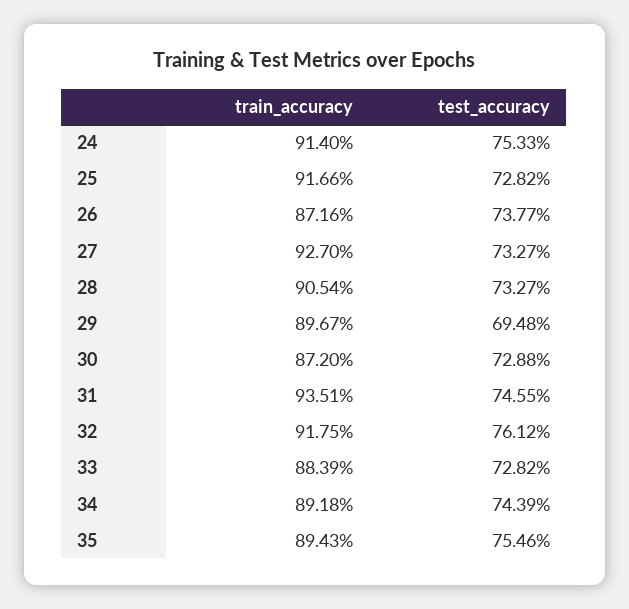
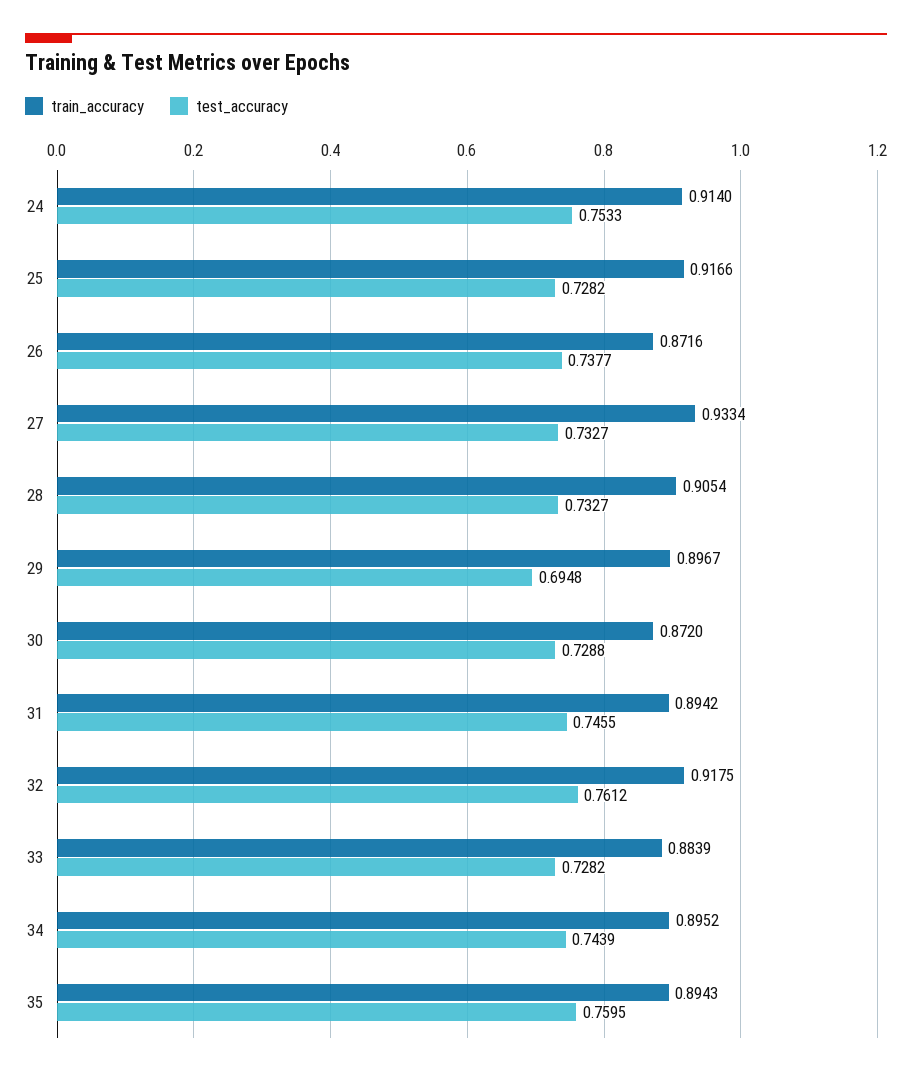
train_accuracy, 27: 0.927 -> 0.9334
train_accuracy, 31: 0.9351 -> 0.8942
train_accuracy, 34: 0.8918 -> 0.8952
test_accuracy, 35: 0.7546 -> 0.7595

